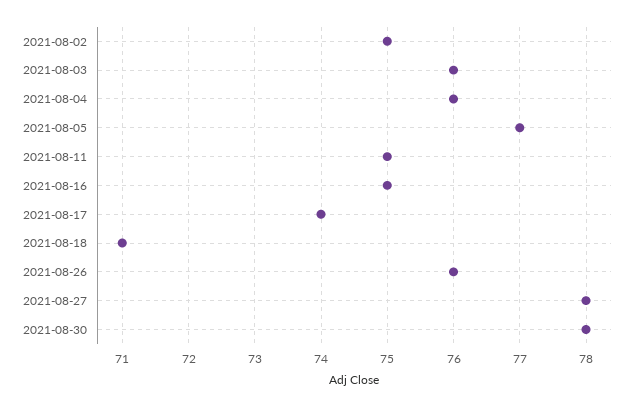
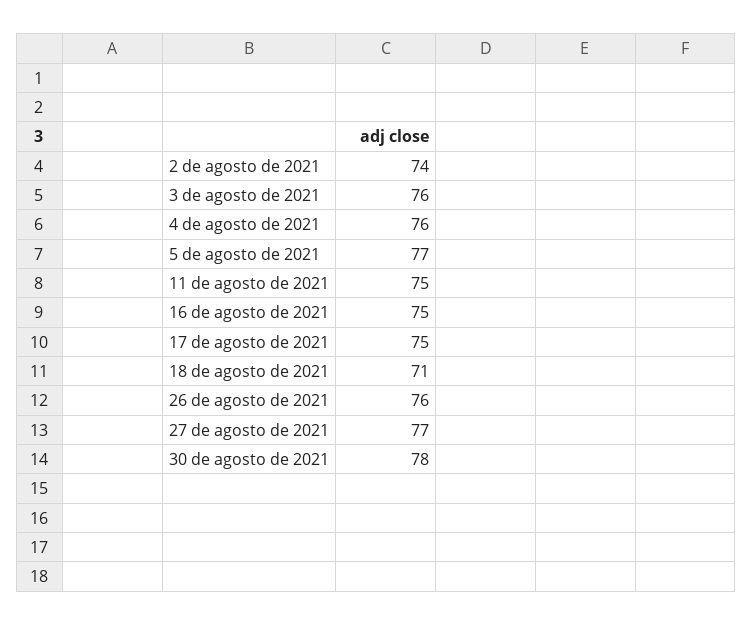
2021-08-02: 75 -> 74
2021-08-17: 74 -> 75
2021-08-27: 78 -> 77

